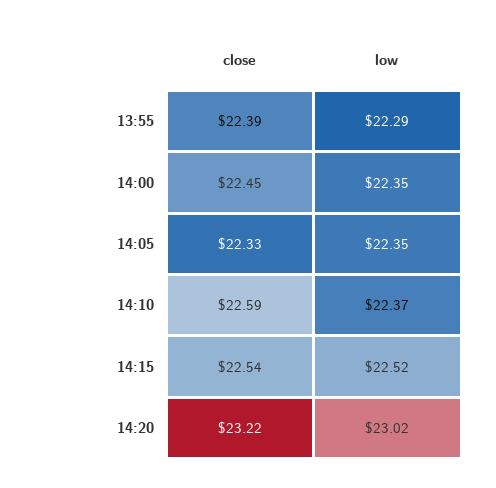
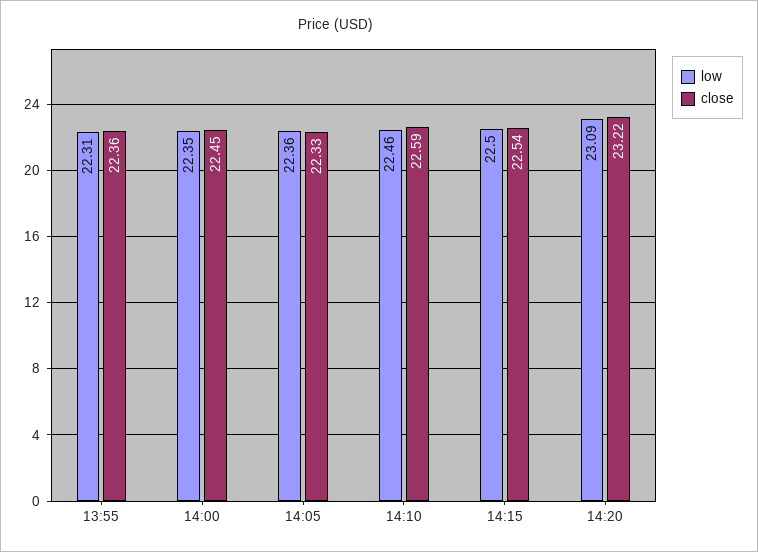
close, 13:55: 22.39 -> 22.36
low, 13:55: 22.29 -> 22.31
low, 14:05: 22.35 -> 22.36
low, 14:10: 22.37 -> 22.46
low, 14:15: 22.52 -> 22.5
low, 14:20: 23.02 -> 23.09

